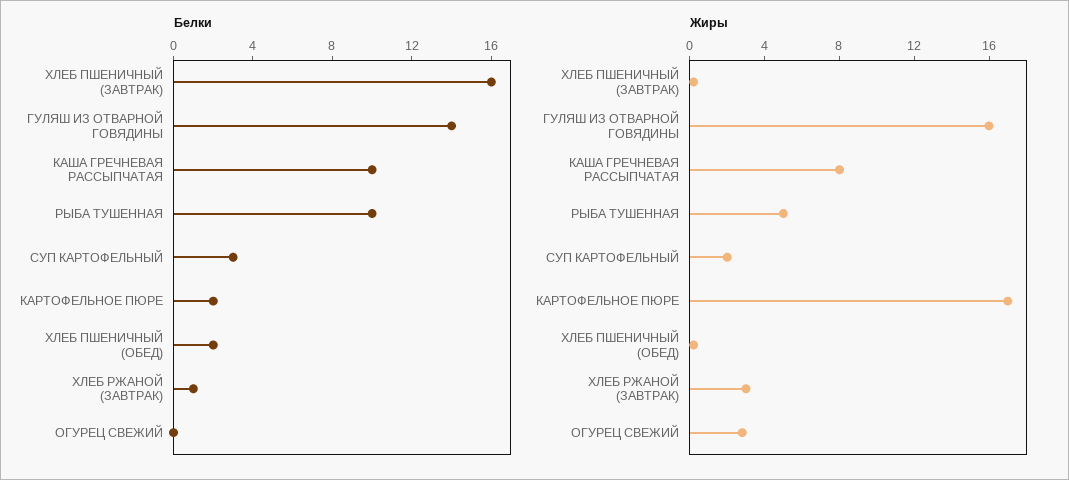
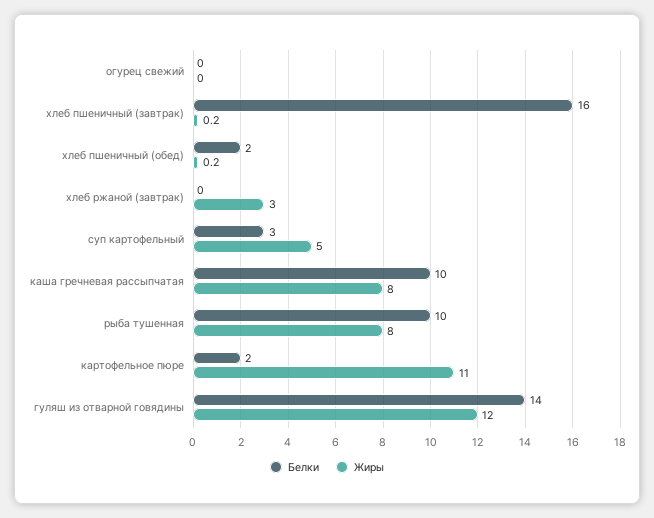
Белки, ХЛЕБ РЖАНОЙ (ЗАВТРАК): 1 -> 0
Жиры, ГУЛЯШ ИЗ ОТВАРНОЙ ГОВЯДИНЫ: 16 -> 12
Жиры, РЫБА ТУШЕННАЯ: 5 -> 8
Жиры, СУП КАРТОФЕЛЬНЫЙ: 2 -> 5
Жиры, КАРТОФЕЛЬНОЕ ПЮРЕ: 17 -> 11
Жиры, ОГУРЕЦ СВЕЖИЙ: 3 -> 0

